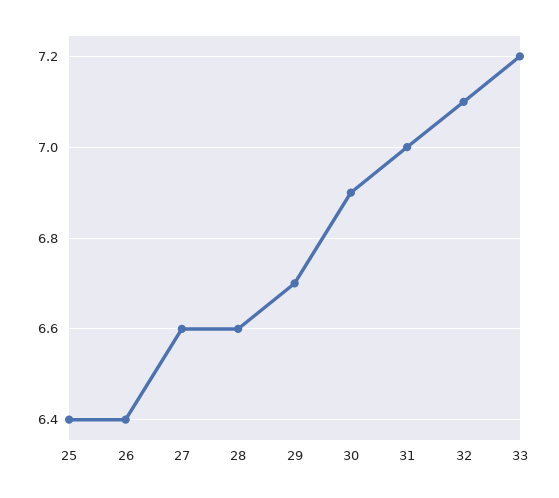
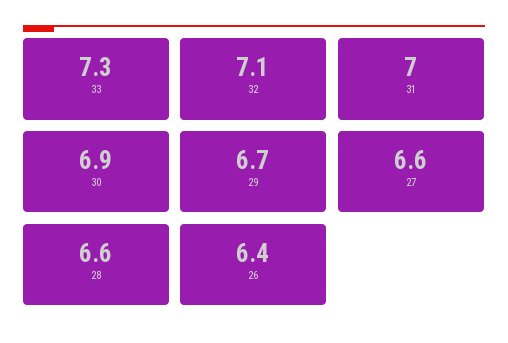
25: 6.4 -> none
33: 7.2 -> 7.3

